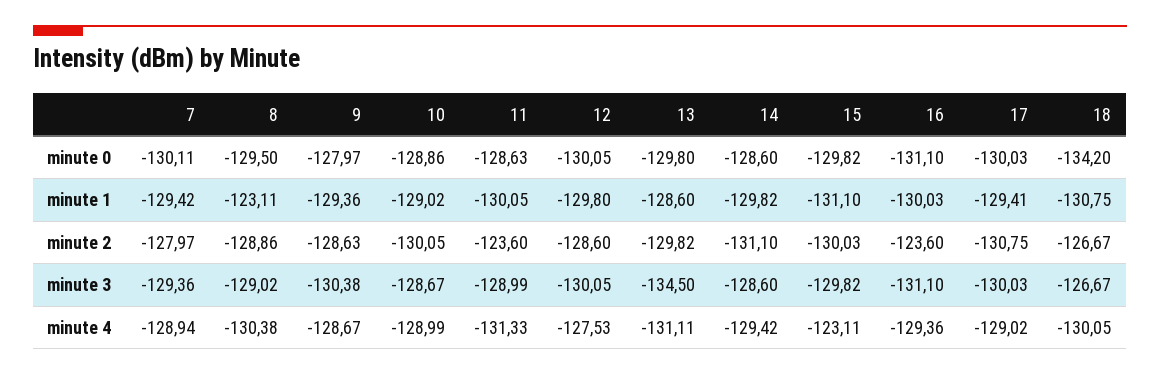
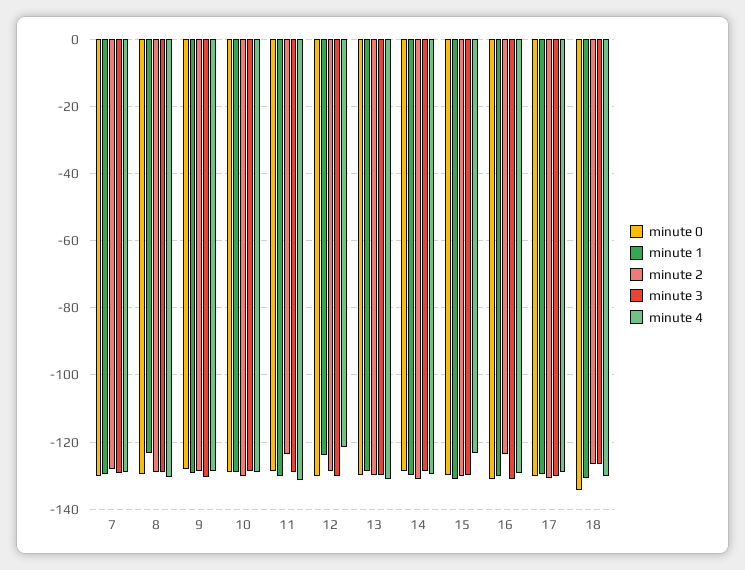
minute 1, 12: -129.8 -> -124
minute 3, 13: -134.5 -> -130
minute 4, 12: -127.53 -> -122

